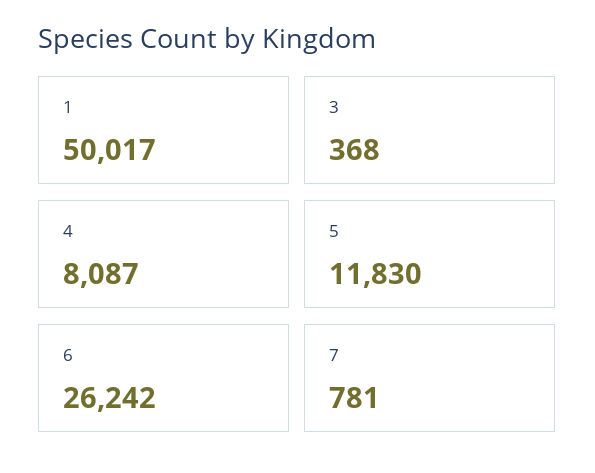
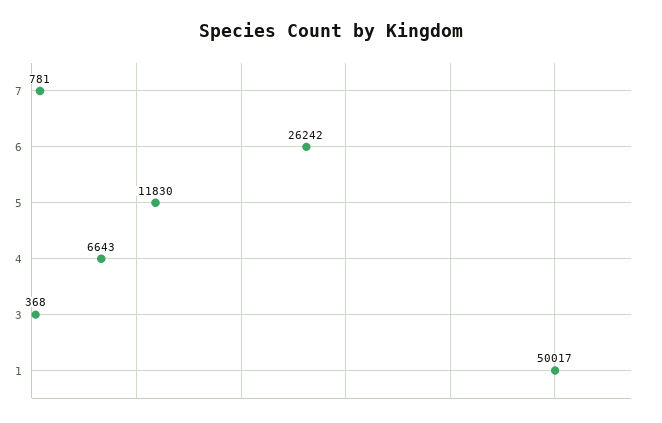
4: 8087 -> 6643

